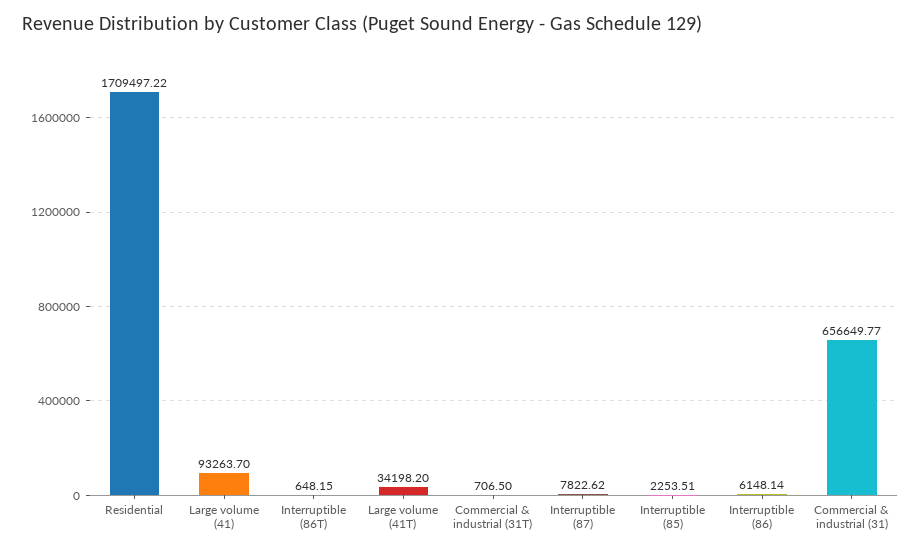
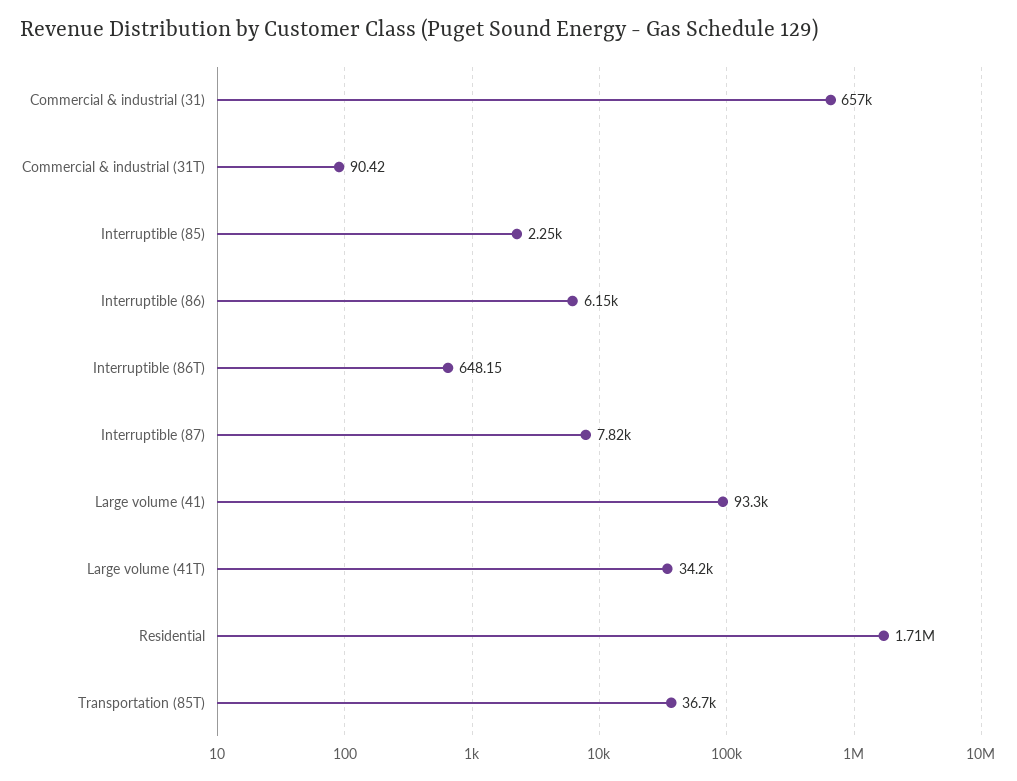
Commercial & industrial (31T): 706.5 -> 90.42
Transportation (85T): none -> 36700

